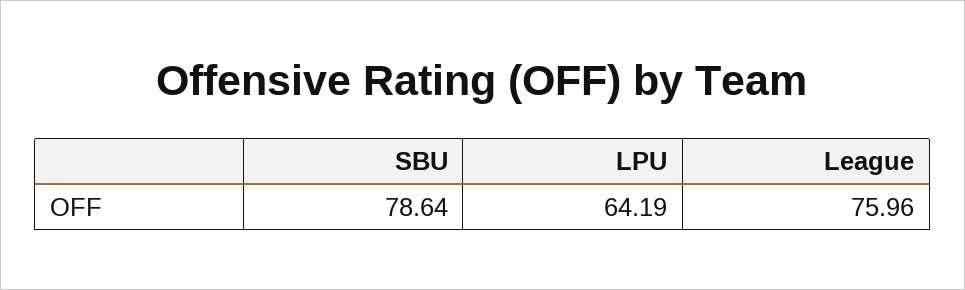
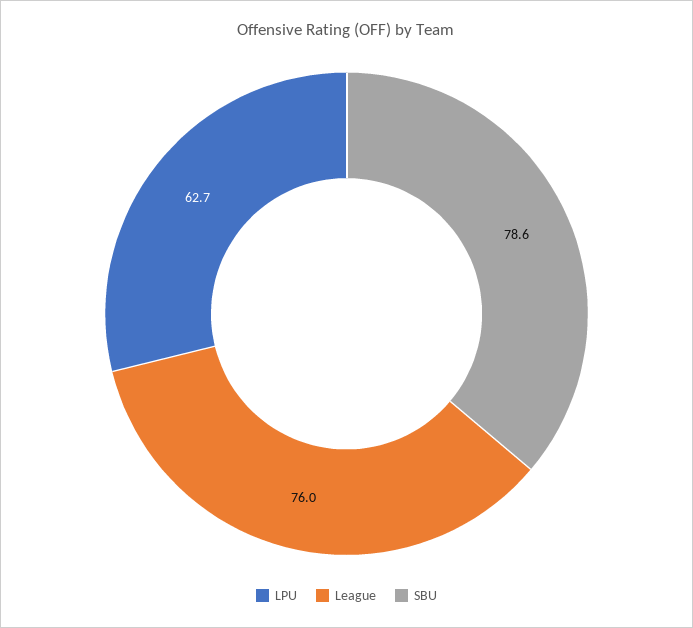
LPU: 64.19 -> 62.7

